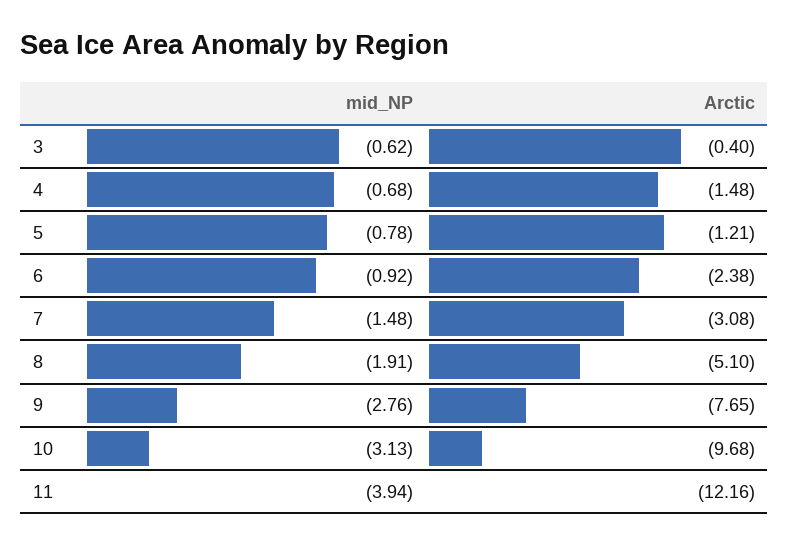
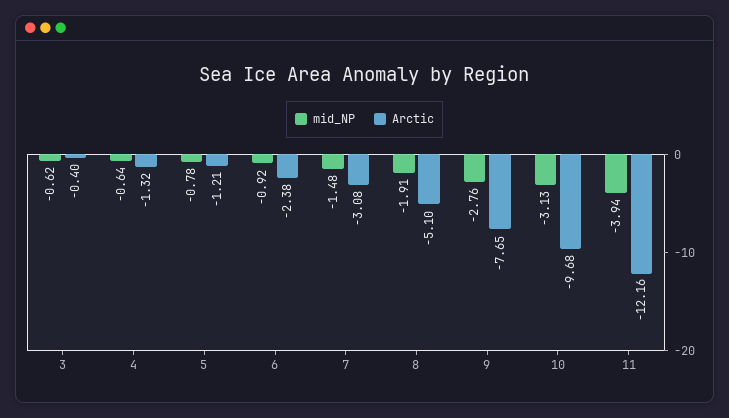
mid_NP, 4: -0.68 -> -0.64
Arctic, 4: -1.48 -> -1.32

